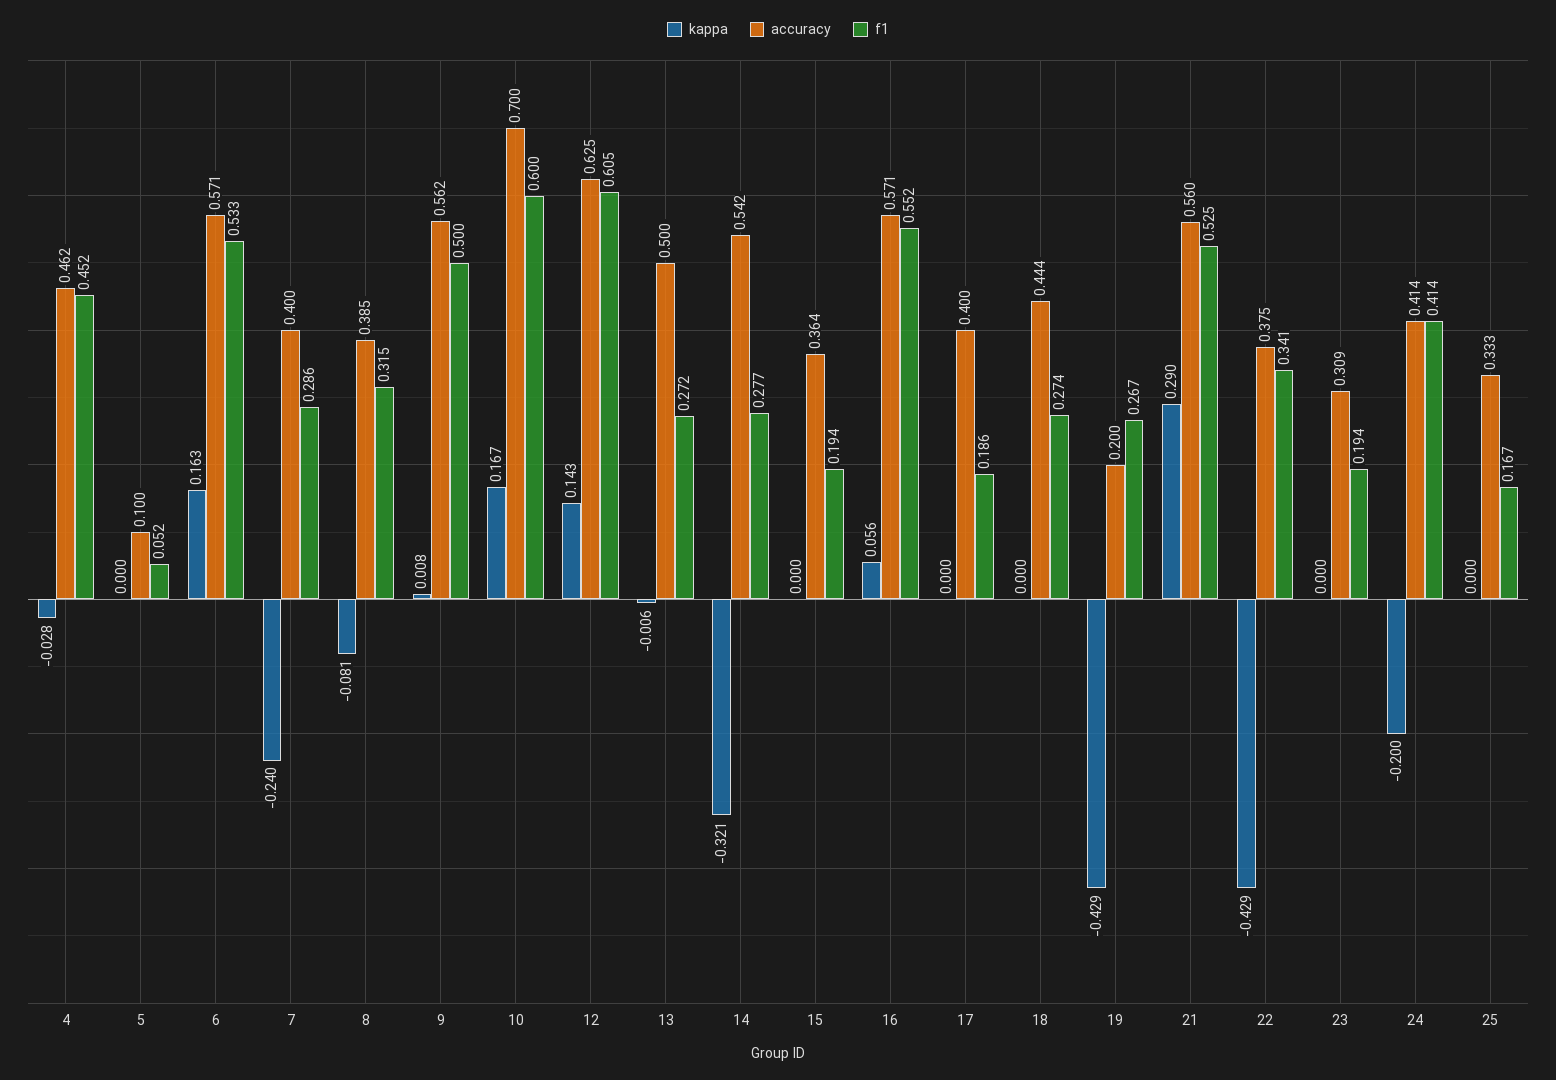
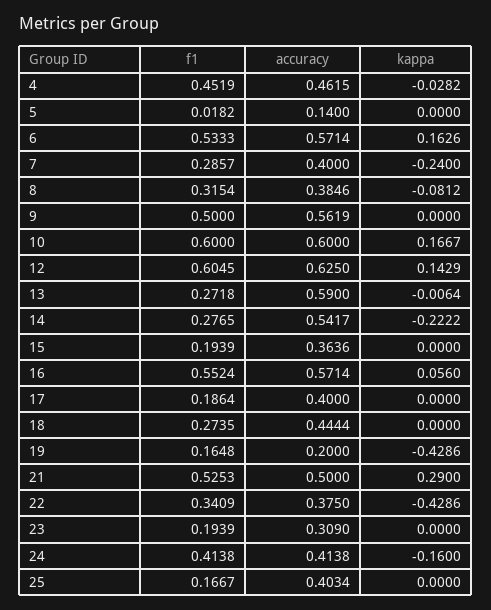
accuracy, 5: 0.1 -> 0.14
f1, 5: 0.052 -> 0.0182
kappa, 9: 0.008 -> 0
accuracy, 10: 0.7 -> 0.6
accuracy, 13: 0.5 -> 0.59
kappa, 14: -0.321 -> -0.2222
f1, 19: 0.267 -> 0.1648
accuracy, 21: 0.56 -> 0.5
kappa, 24: -0.2 -> -0.16
accuracy, 25: 0.333 -> 0.4034

